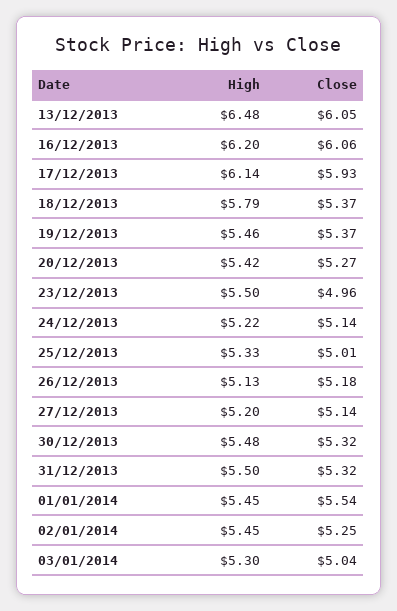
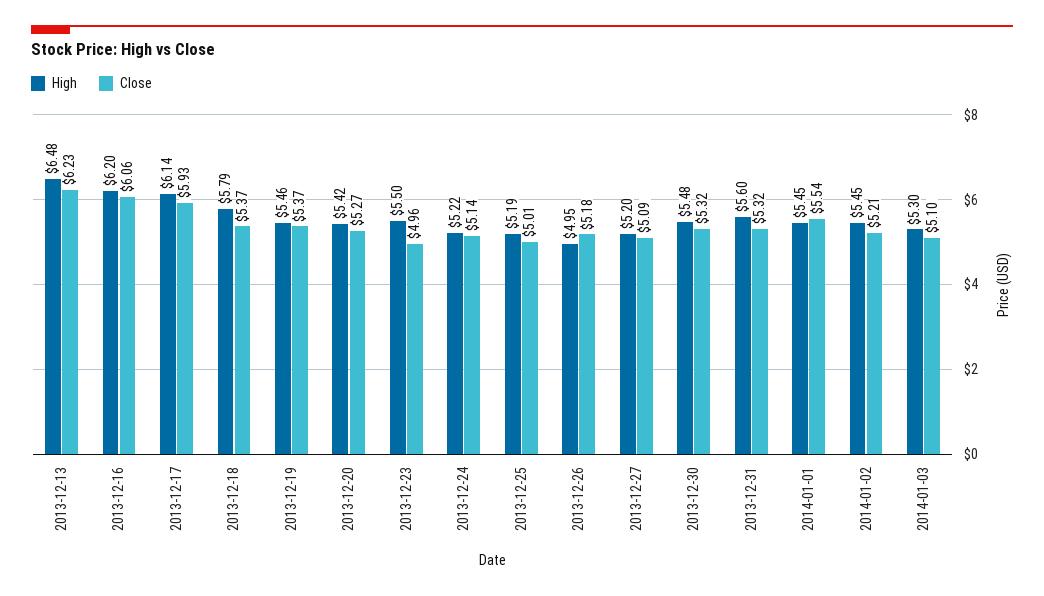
Close, 13/12/2013: 6.05 -> 6.23
High, 25/12/2013: 5.33 -> 5.19
High, 26/12/2013: 5.13 -> 4.95
Close, 27/12/2013: 5.14 -> 5.09
High, 31/12/2013: 5.5 -> 5.6
Close, 02/01/2014: 5.25 -> 5.21
Close, 03/01/2014: 5.04 -> 5.1

